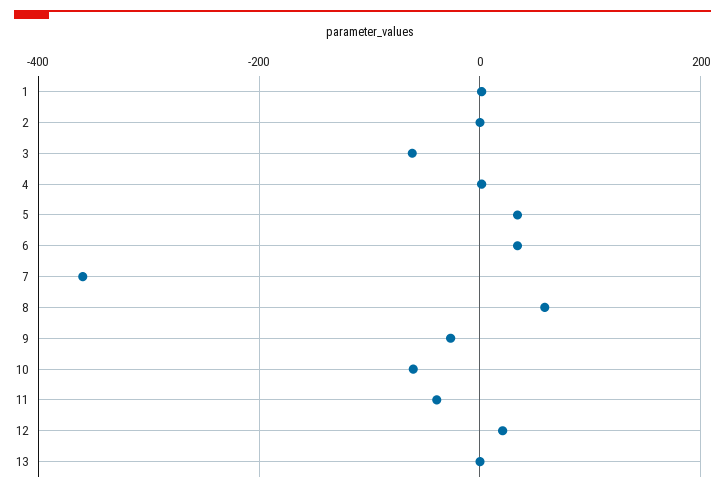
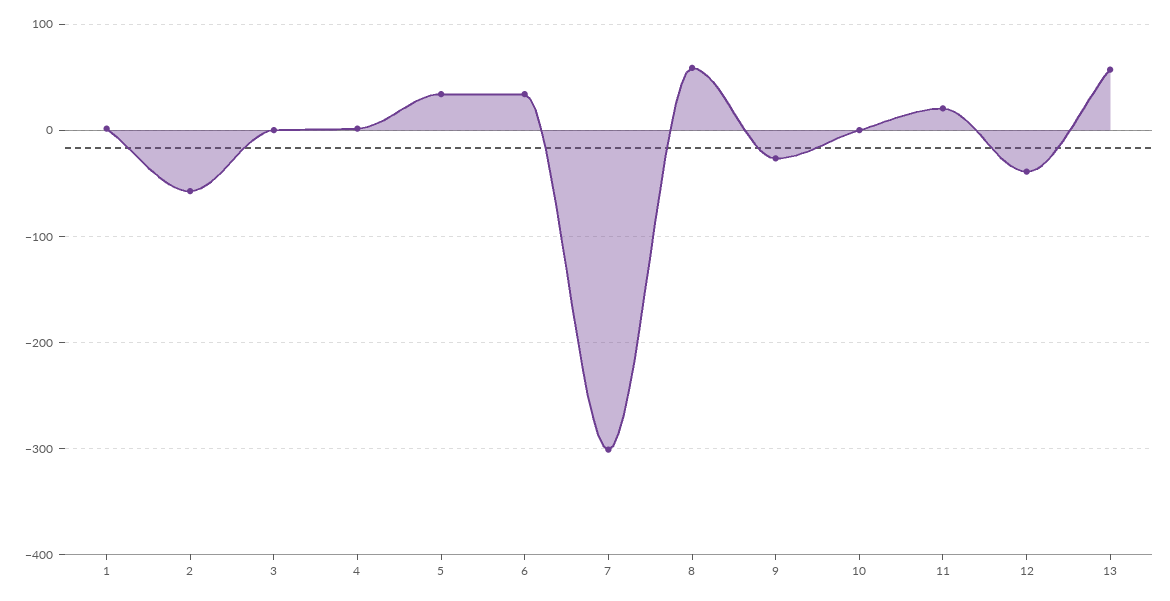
2: 0 -> -60
3: -60 -> 0
7: -360 -> -300
10: -60 -> 0
11: -40 -> 20
12: 20 -> -40
13: 0 -> 60

